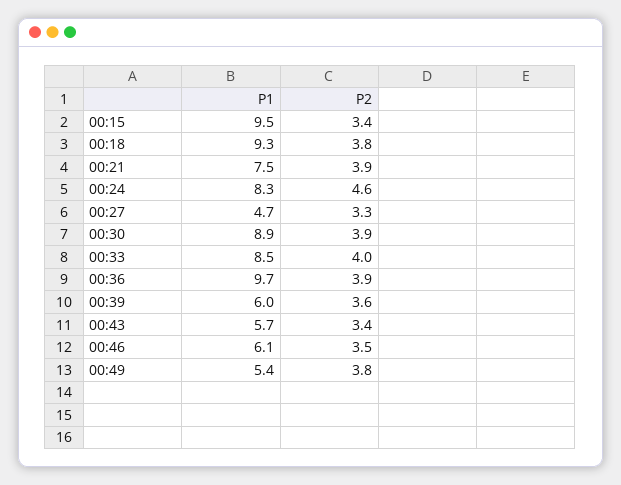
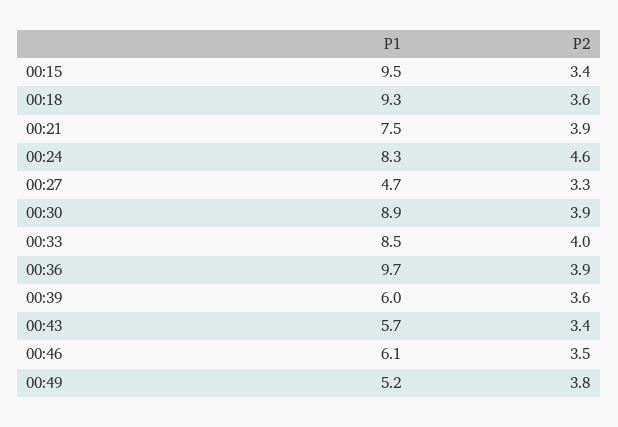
P2, 00:18: 3.8 -> 3.6
P1, 00:49: 5.4 -> 5.2

